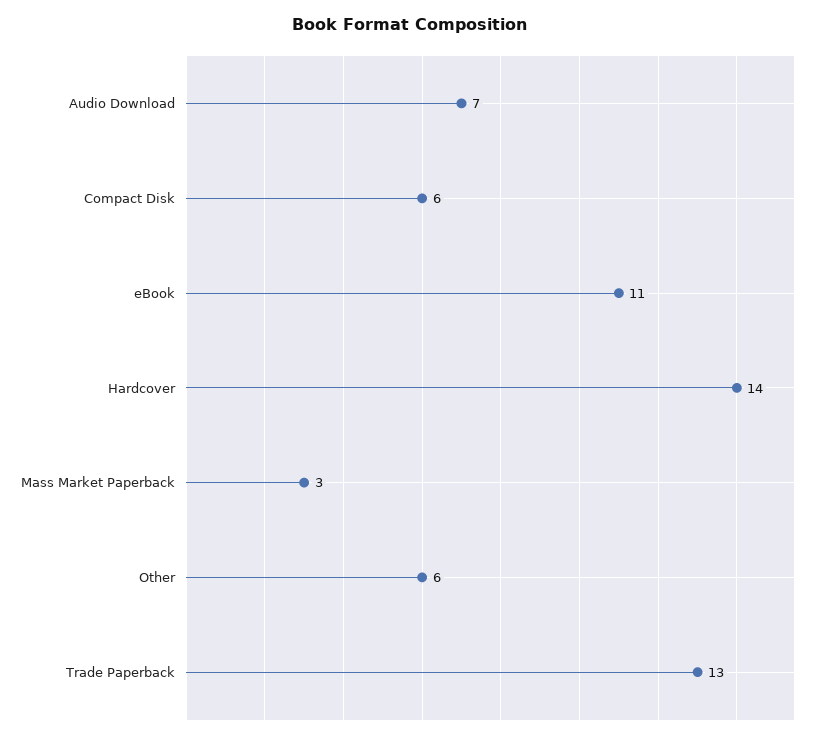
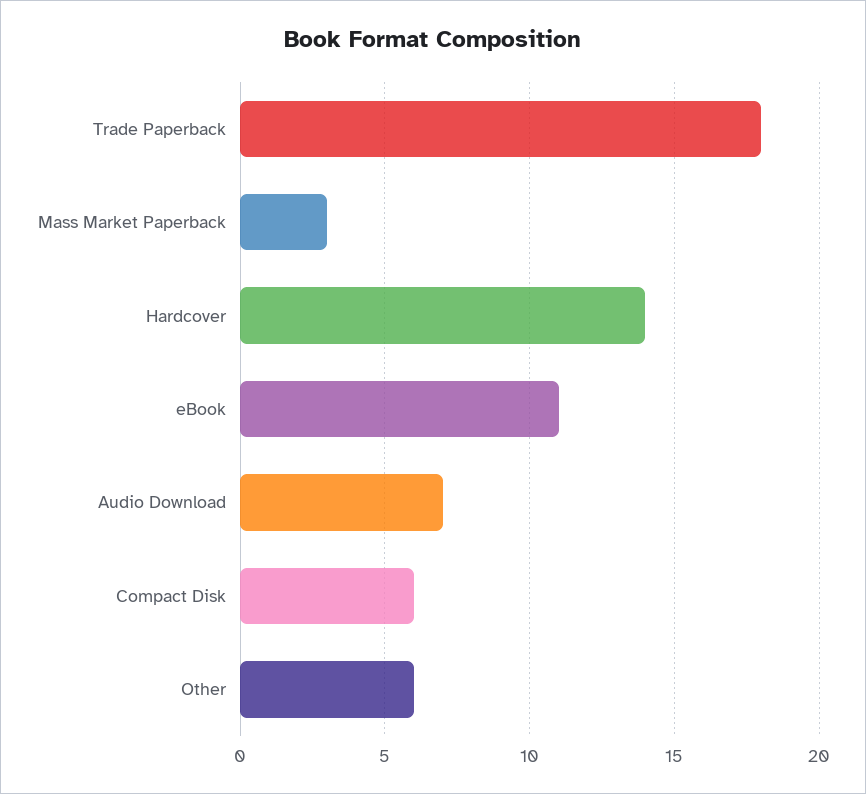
Trade Paperback: 13 -> 18

